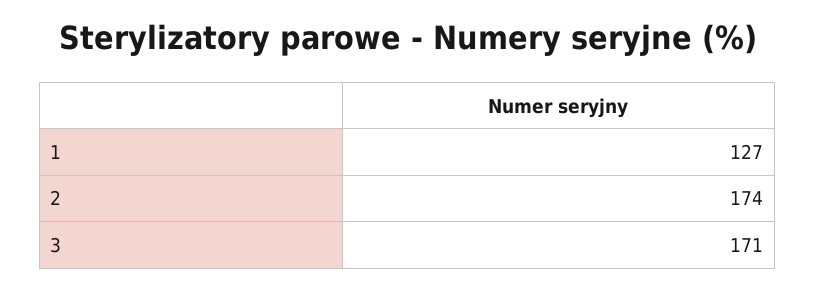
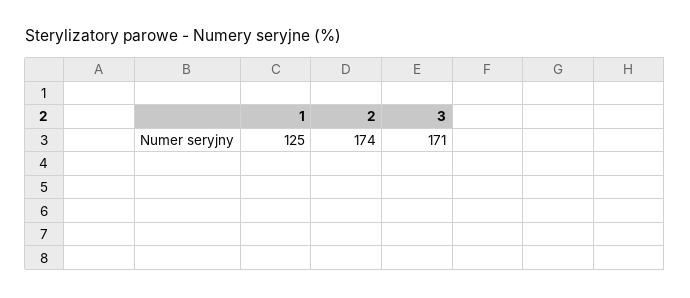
1: 127 -> 125

